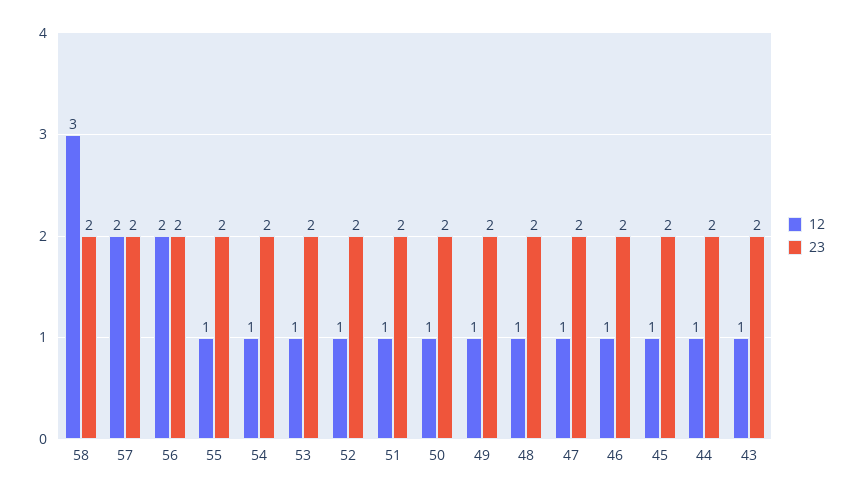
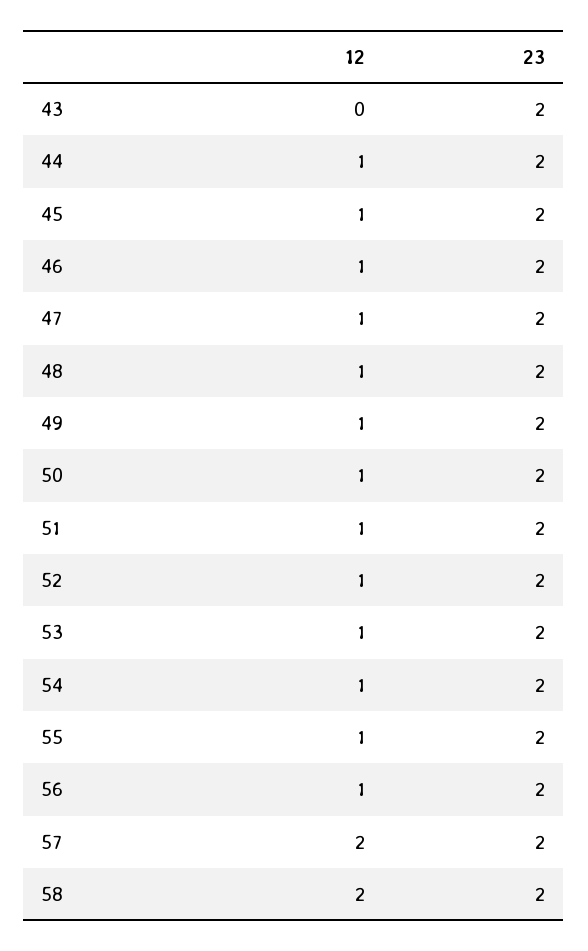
12, 58: 3 -> 2
12, 56: 2 -> 1
12, 43: 1 -> 0

